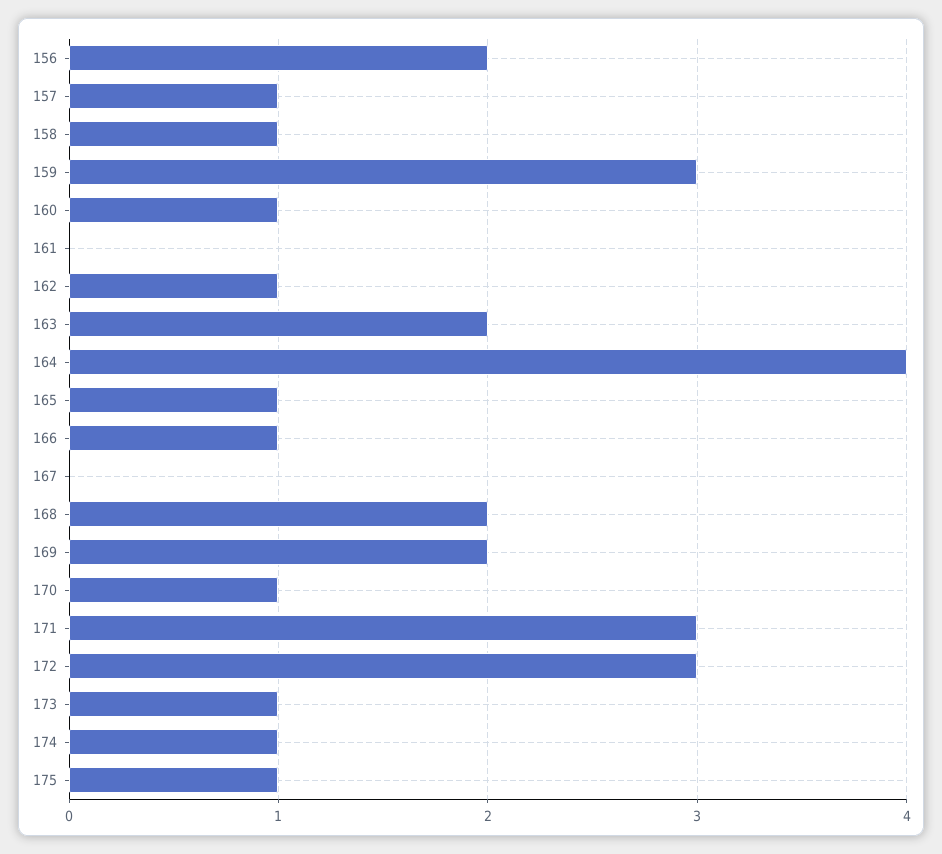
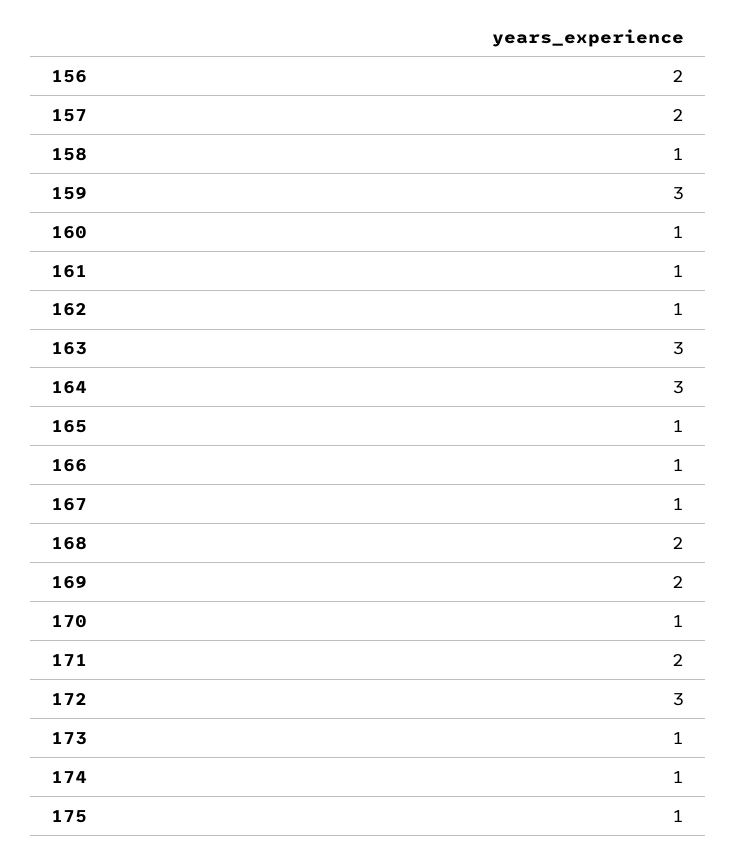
157: 1 -> 2
161: 0 -> 1
163: 2 -> 3
164: 4 -> 3
167: 0 -> 1
171: 3 -> 2

